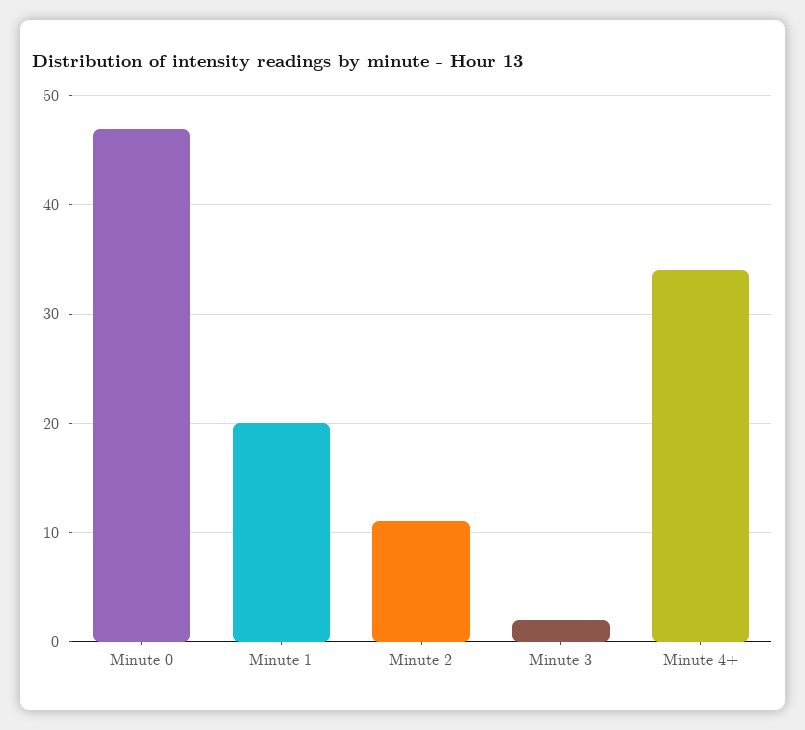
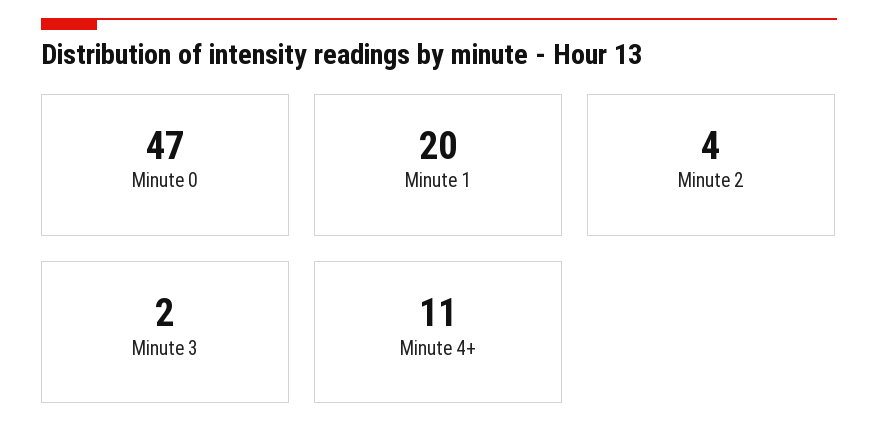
Minute 2: 11 -> 4
Minute 4+: 34 -> 11

